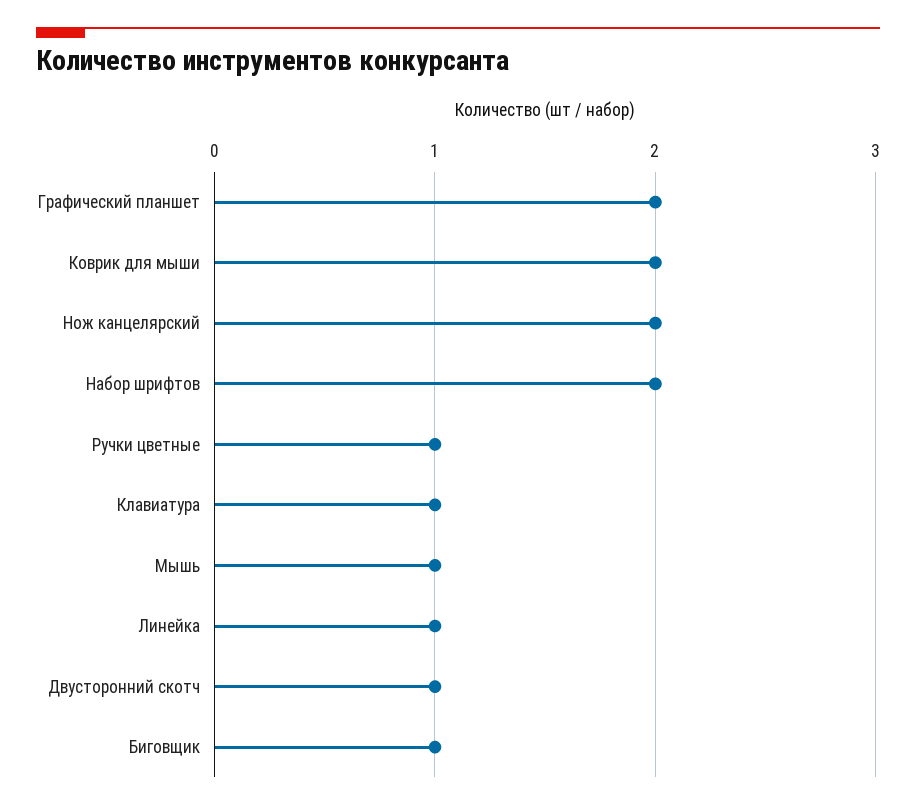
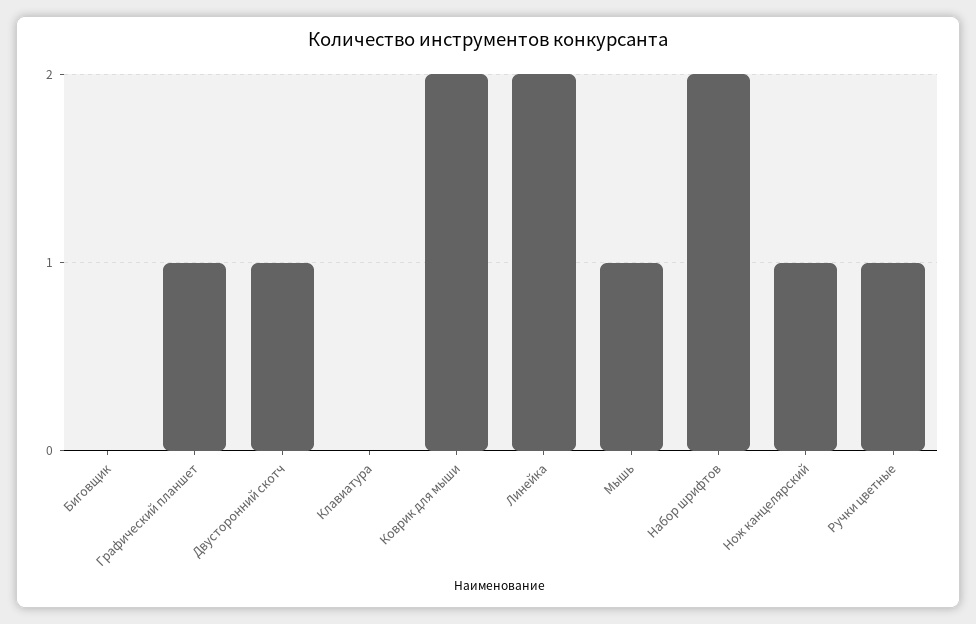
Графический планшет: 2 -> 1
Нож канцелярский: 2 -> 1
Клавиатура: 1 -> 0
Линейка: 1 -> 2
Биговщик: 1 -> 0

